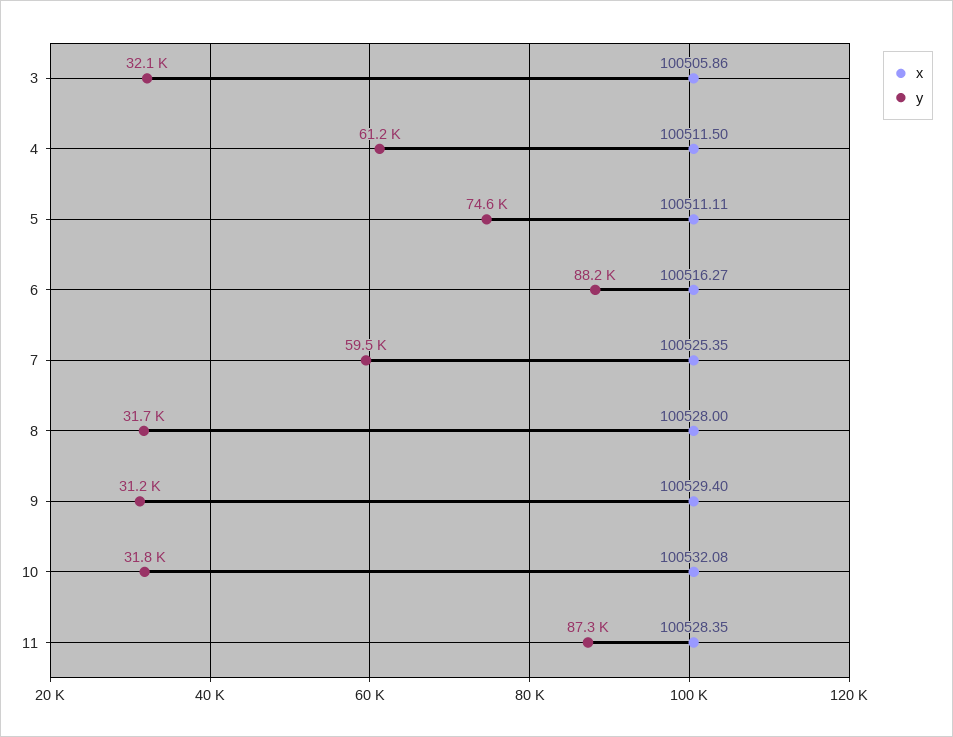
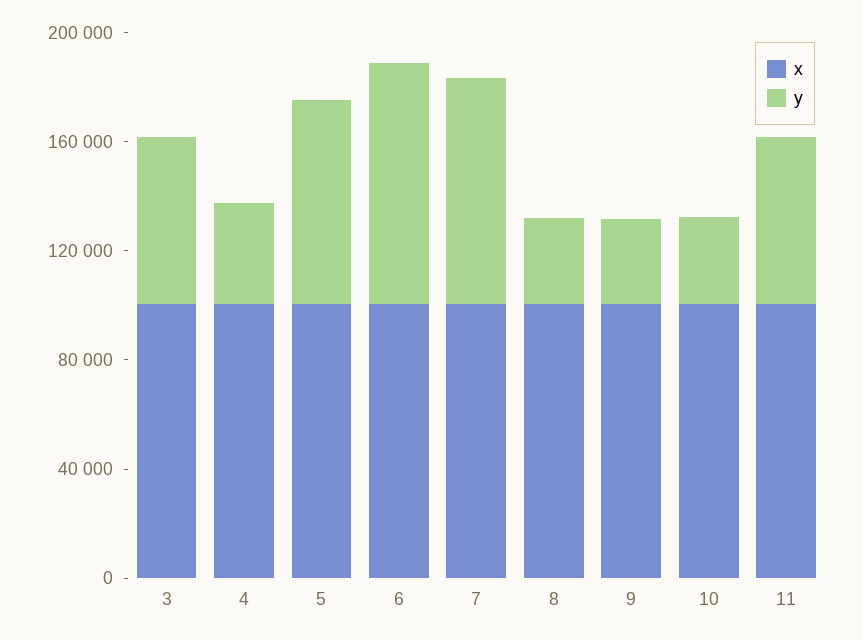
y, 3: 32100 -> 60000
y, 4: 61200 -> 40000
y, 7: 59500 -> 80000
y, 11: 87300 -> 60000

